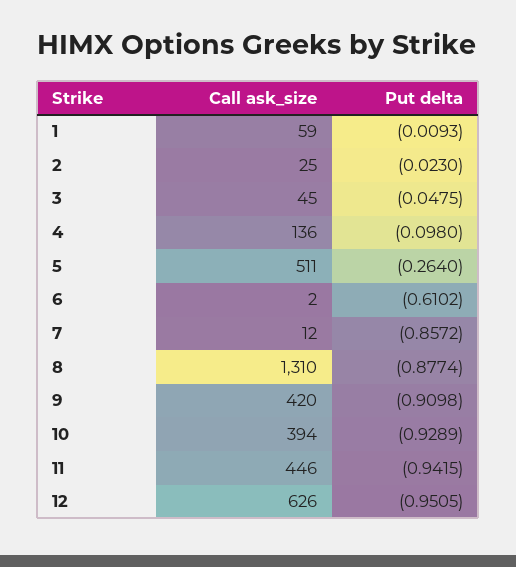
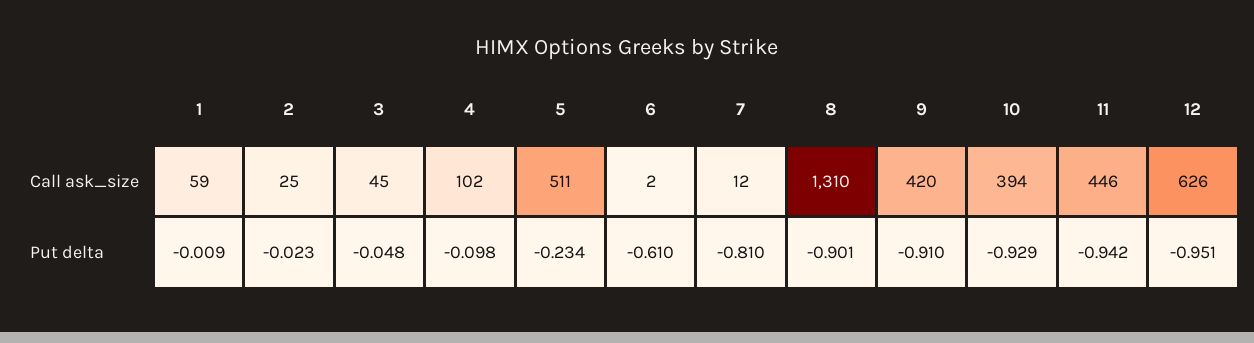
Call ask_size, 4: 136 -> 102
Put delta, 5: -0.264 -> -0.234
Put delta, 7: -0.8572 -> -0.81
Put delta, 8: -0.8774 -> -0.901

